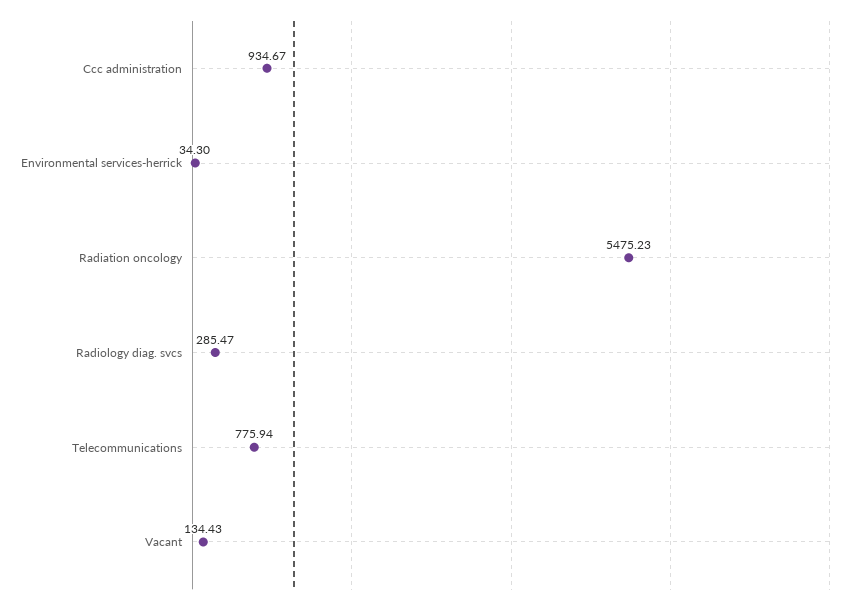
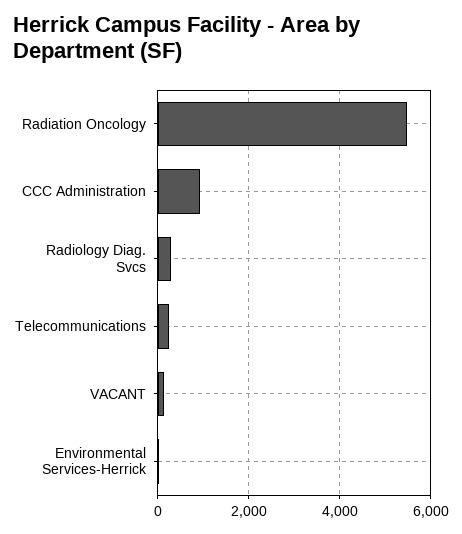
Telecommunications: 775.94 -> 200

